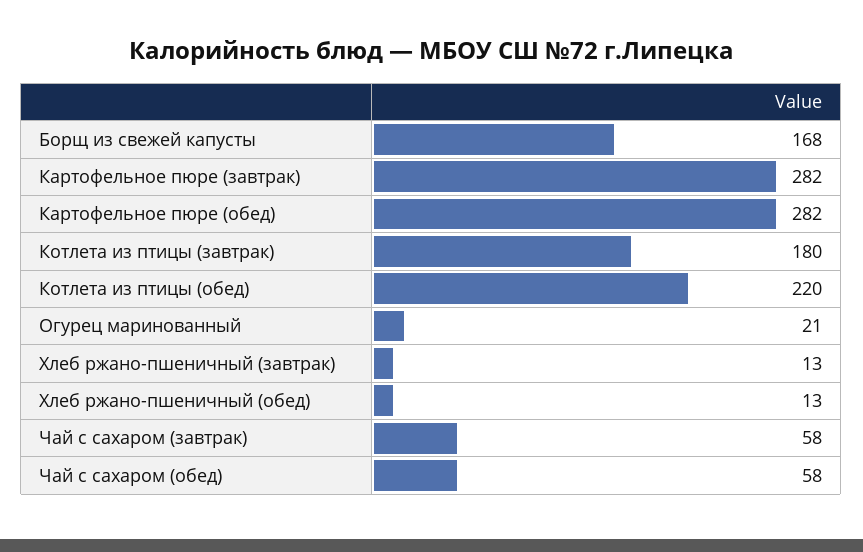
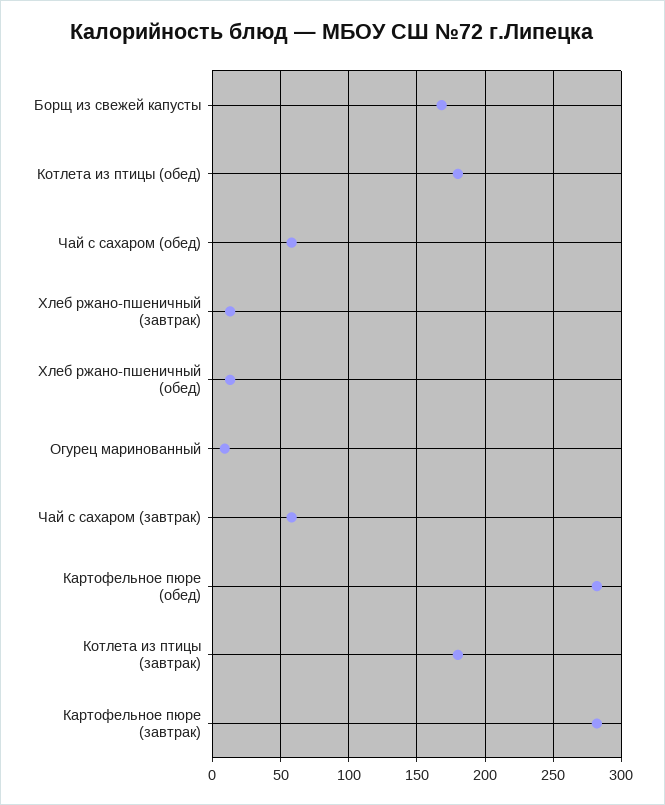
Котлета из птицы (обед): 220 -> 180
Огурец маринованный: 21 -> 10

